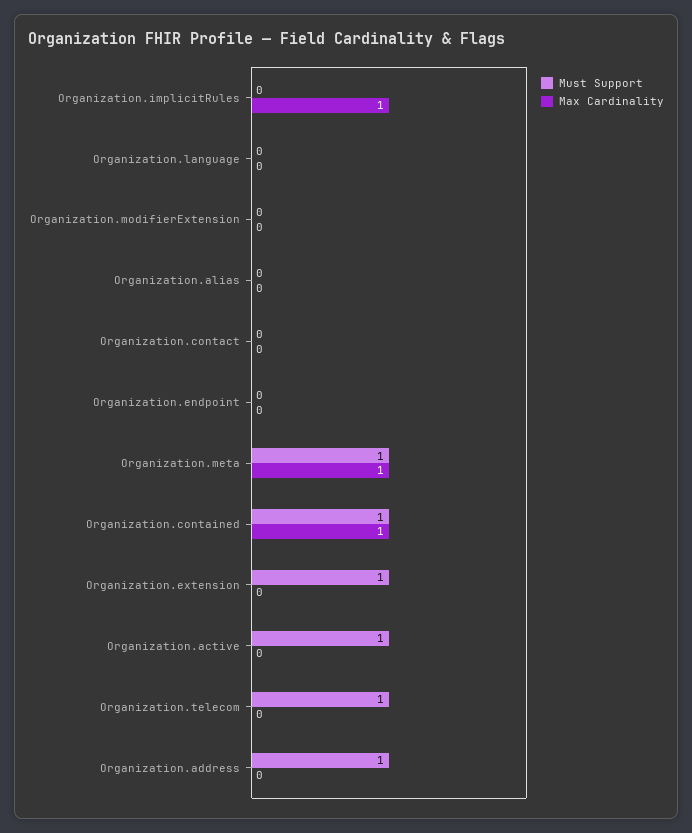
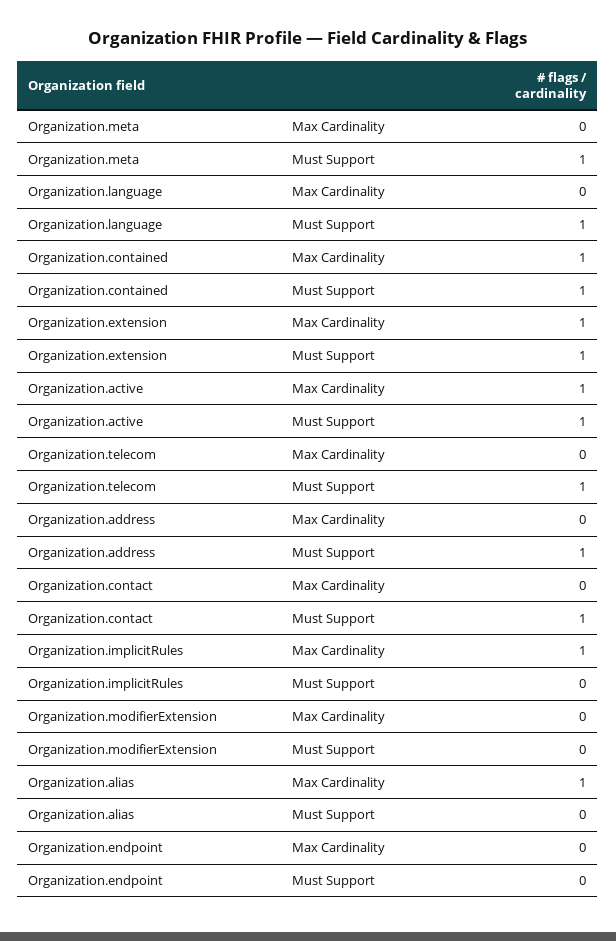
Must Support, Organization.language: 0 -> 1
Max Cardinality, Organization.alias: 0 -> 1
Must Support, Organization.contact: 0 -> 1
Max Cardinality, Organization.meta: 1 -> 0
Max Cardinality, Organization.extension: 0 -> 1
Max Cardinality, Organization.active: 0 -> 1

